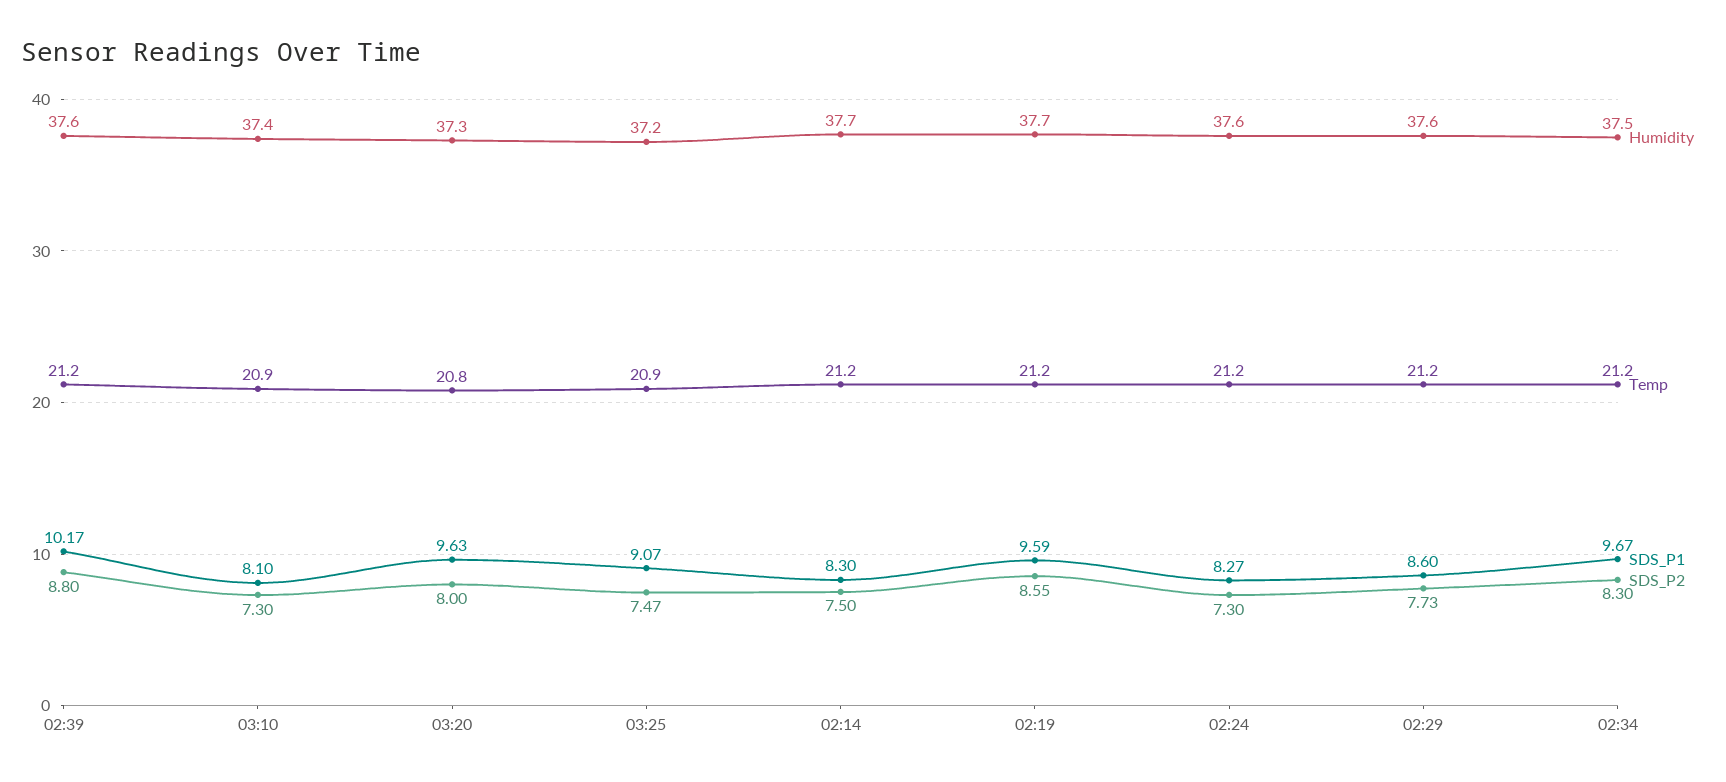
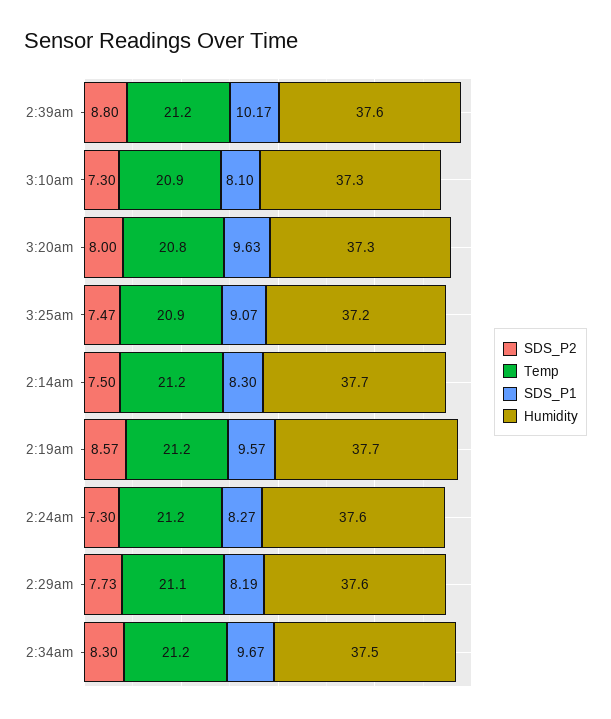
Humidity, 03:10: 37.4 -> 37.3
SDS_P1, 02:19: 9.59 -> 9.57
SDS_P2, 02:19: 8.55 -> 8.57
Temp, 02:29: 21.2 -> 21.1
SDS_P1, 02:29: 8.6 -> 8.19

